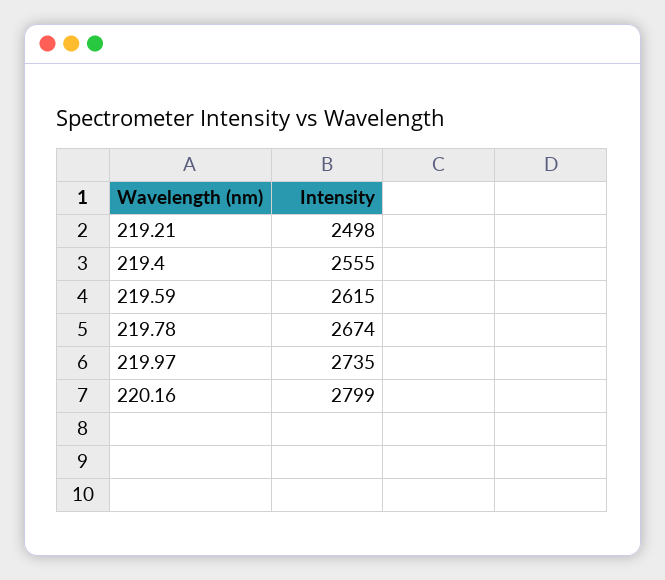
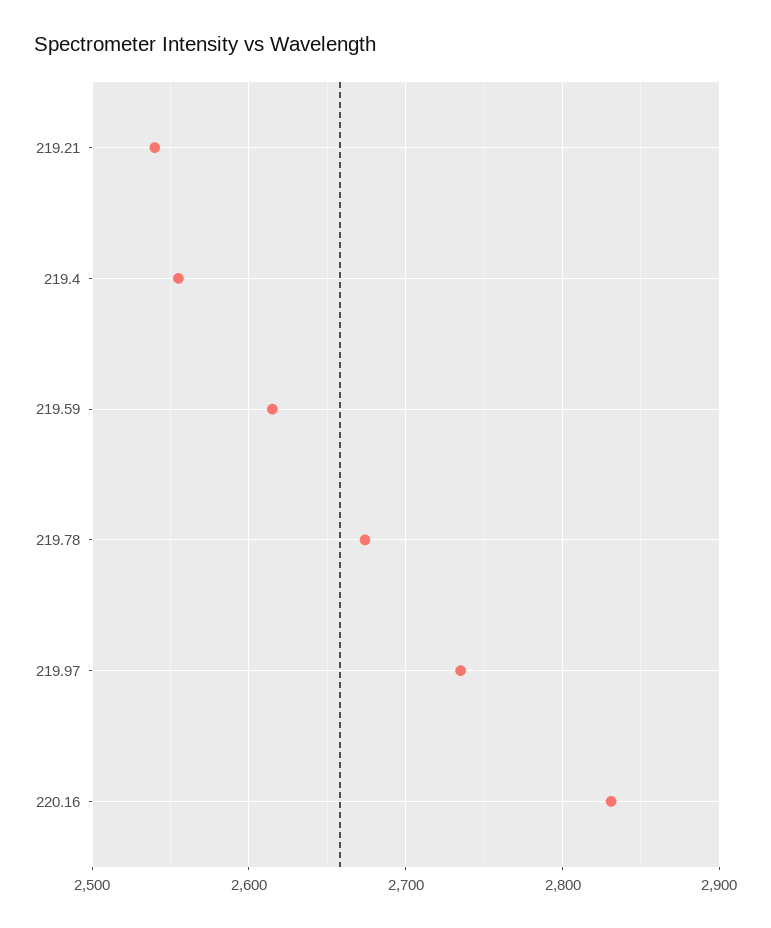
219.21: 2498 -> 2540
220.16: 2799 -> 2830

